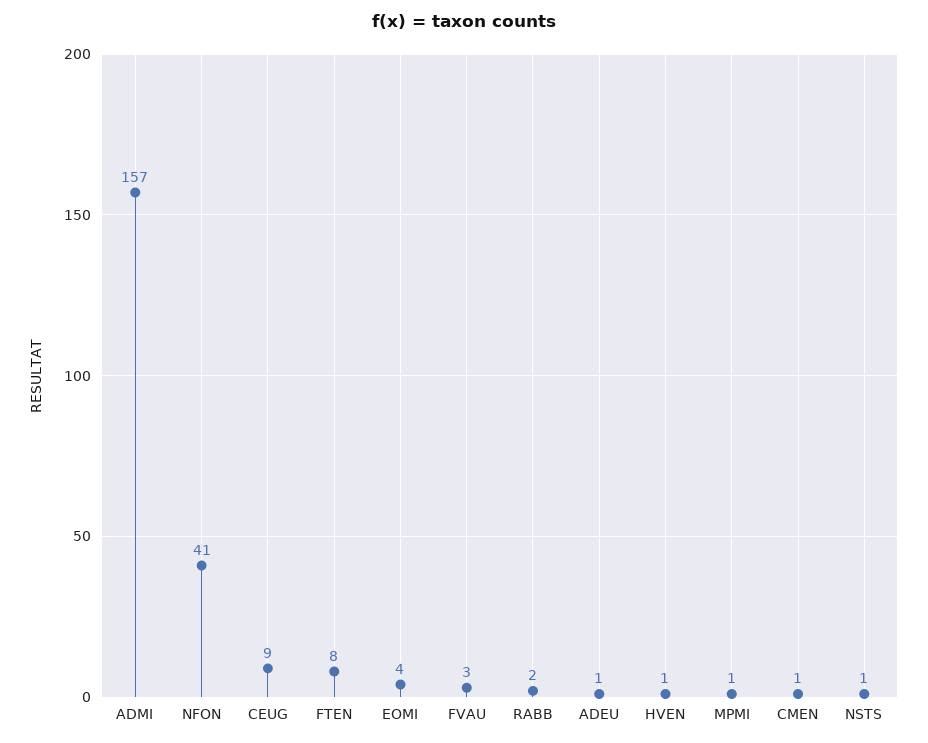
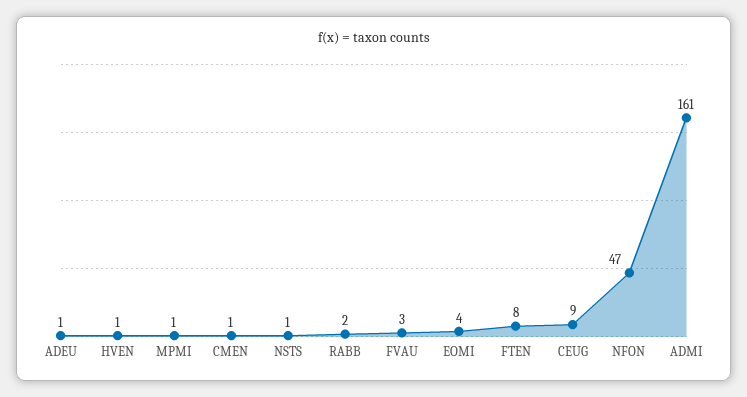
ADMI: 157 -> 161
NFON: 41 -> 47

